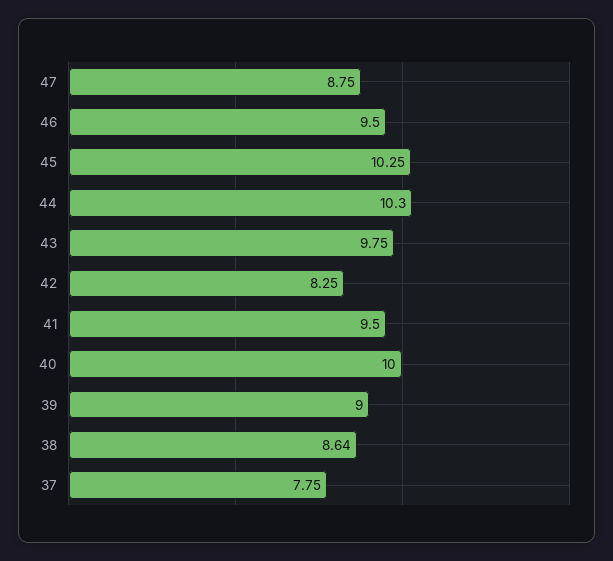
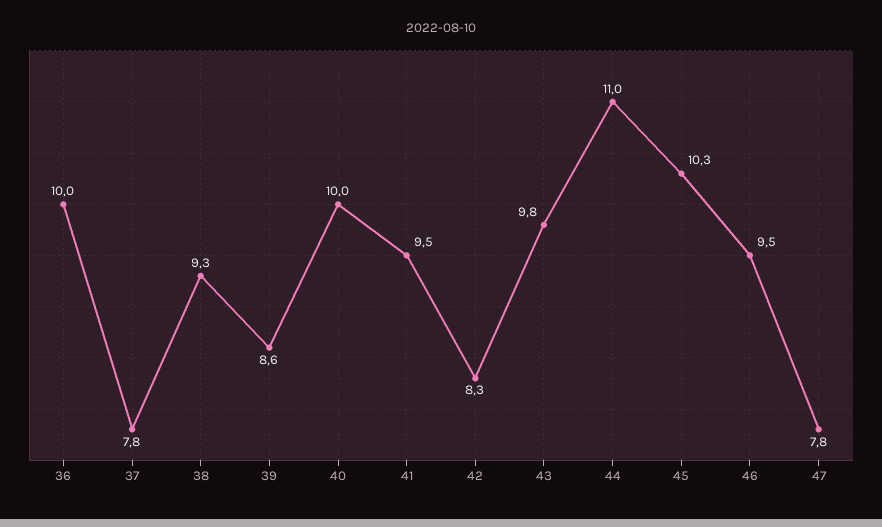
47: 8.75 -> 7.8
44: 10.3 -> 11
39: 9 -> 8.6
38: 8.64 -> 9.3
36: none -> 10

